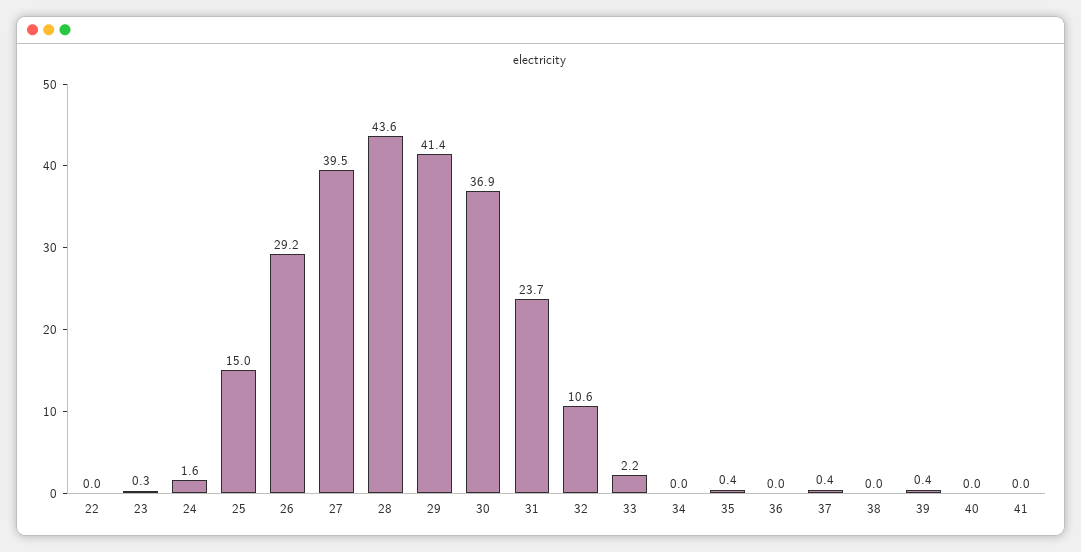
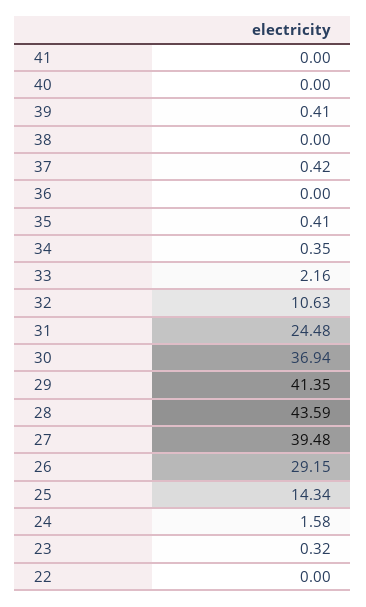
25: 15 -> 14.34
31: 23.7 -> 24.48
34: 0 -> 0.35

